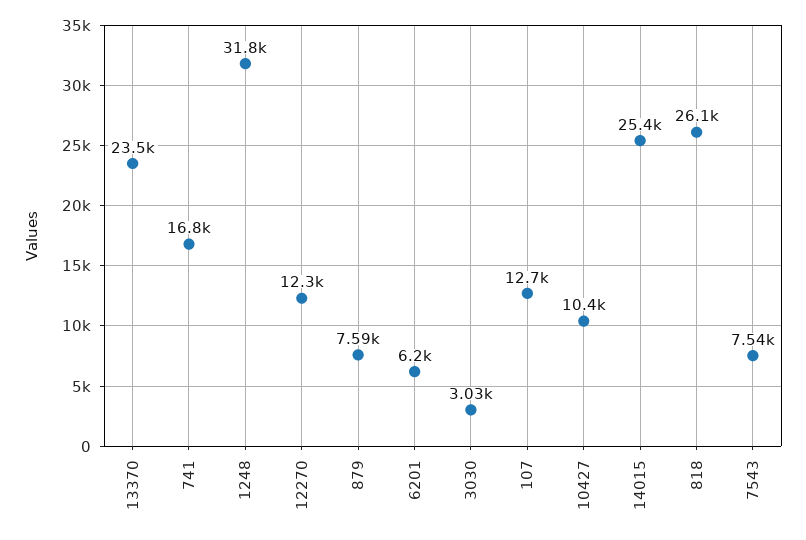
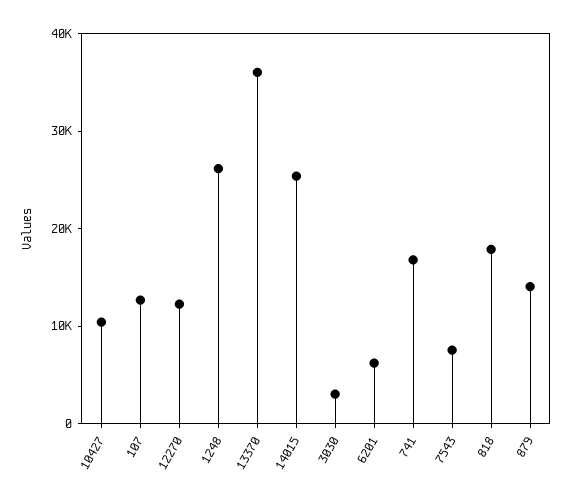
13370: 23500 -> 36000
1248: 31800 -> 26000
879: 7590 -> 14000
818: 26100 -> 18000

